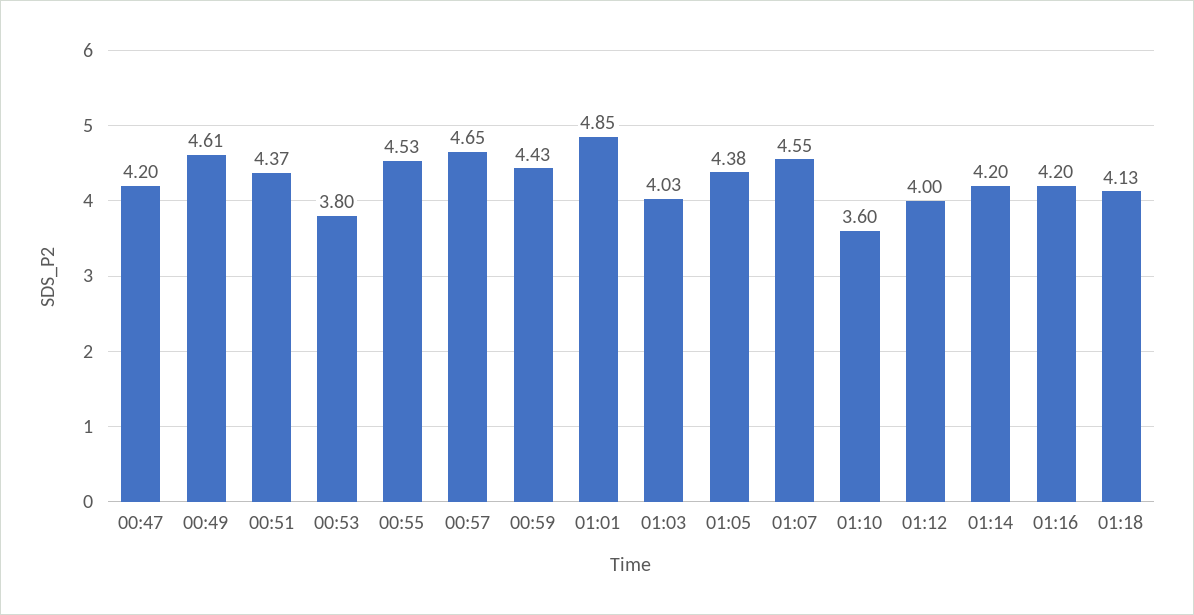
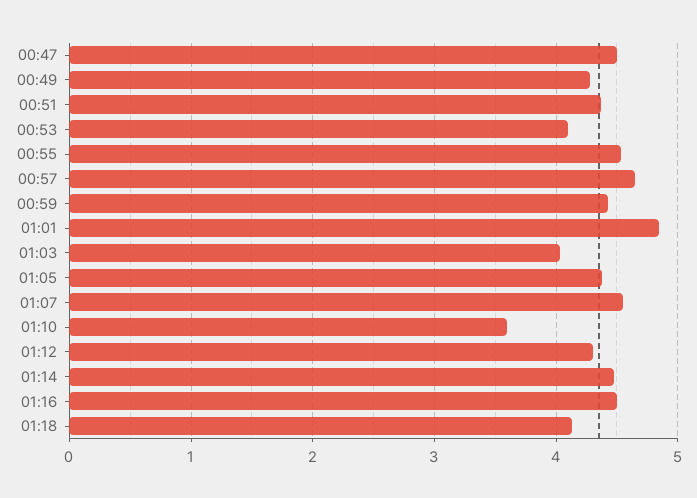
00:47: 4.2 -> 4.5
00:49: 4.61 -> 4.3
00:53: 3.8 -> 4.1
01:12: 4 -> 4.3
01:14: 4.2 -> 4.5
01:16: 4.2 -> 4.5

